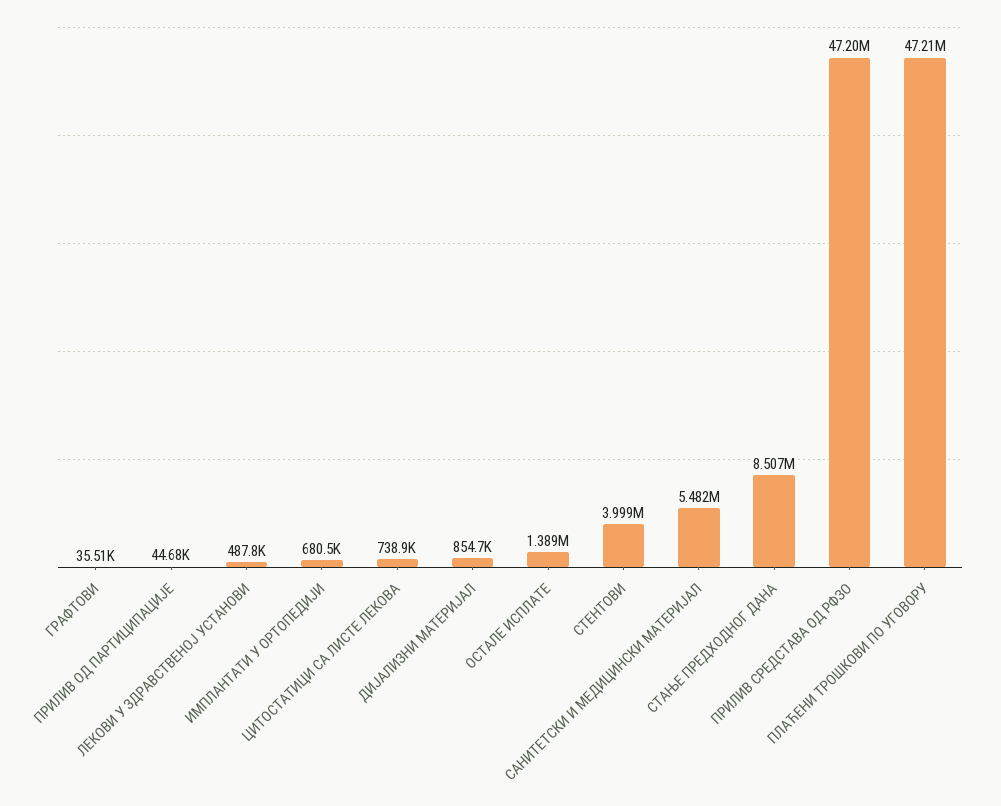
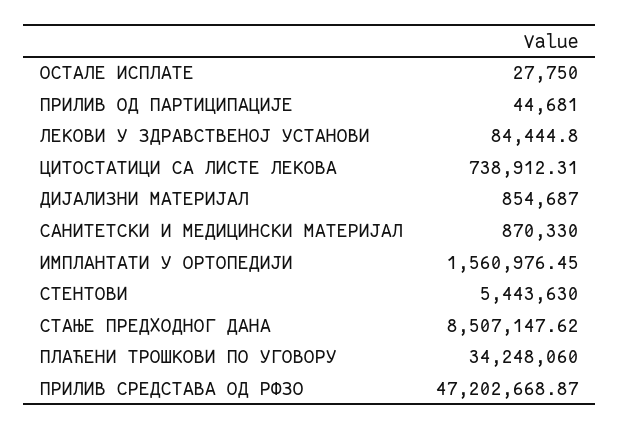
ГРАФТОВИ: 35510 -> none
ЛЕКОВИ У ЗДРАВСТВЕНОЈ УСТАНОВИ: 487800 -> 84444.8
ИМПЛАНТАТИ У ОРТОПЕДИЈИ: 680500 -> 1560976.45
ОСТАЛЕ ИСПЛАТЕ: 1389000 -> 27750
СТЕНТОВИ: 3999000 -> 5443630
САНИТЕТСКИ И МЕДИЦИНСКИ МАТЕРИЈАЛ: 5482000 -> 870330
ПЛАЋЕНИ ТРОШКОВИ ПО УГОВОРУ: 47210000 -> 34248060

